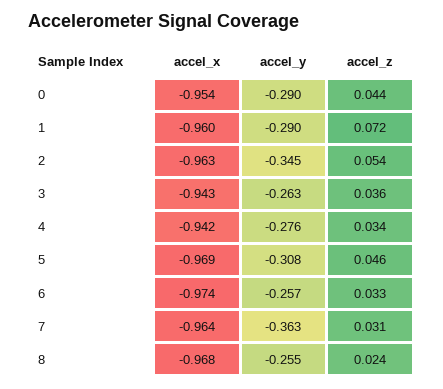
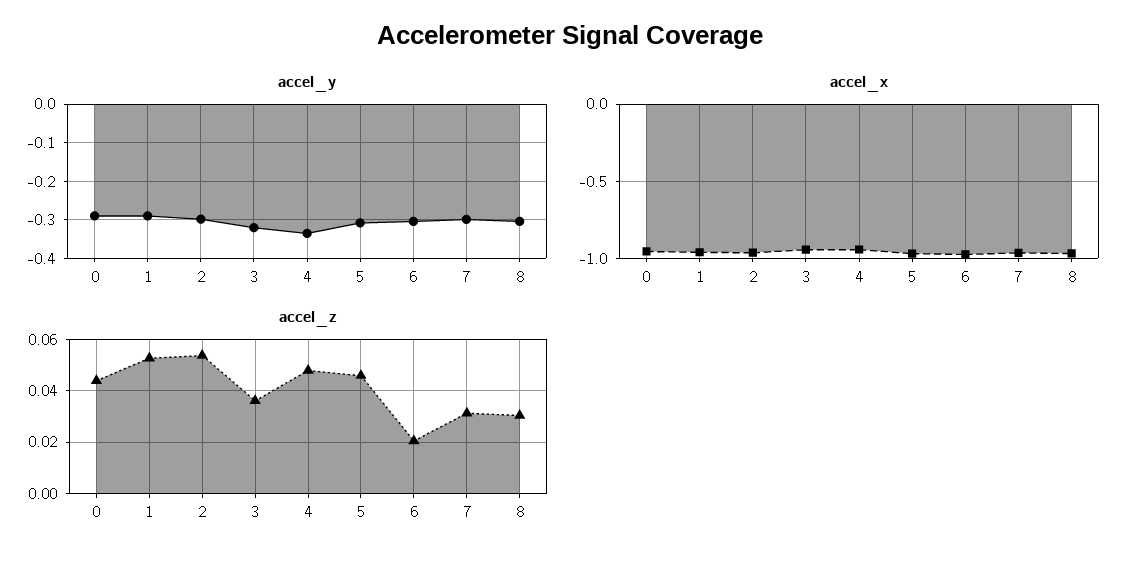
accel_z, 1: 0.072 -> 0.0525
accel_y, 2: -0.345 -> -0.3
accel_y, 3: -0.263 -> -0.32
accel_y, 4: -0.276 -> -0.34
accel_z, 4: 0.034 -> 0.0475
accel_y, 6: -0.257 -> -0.3
accel_z, 6: 0.033 -> 0.02
accel_y, 7: -0.363 -> -0.3
accel_y, 8: -0.255 -> -0.3
accel_z, 8: 0.024 -> 0.03

